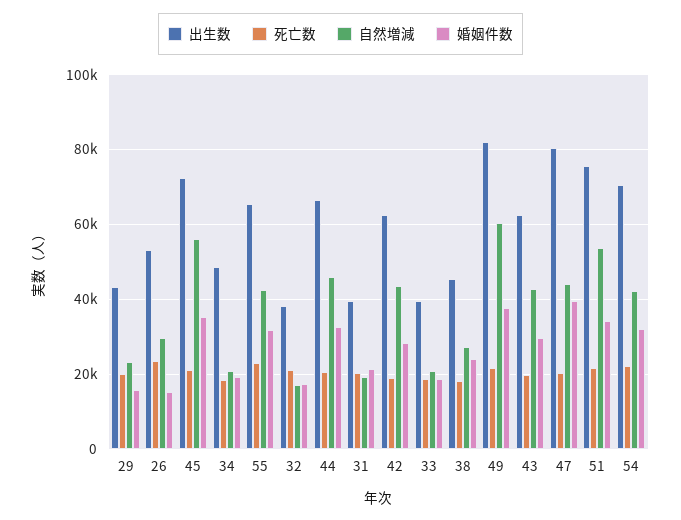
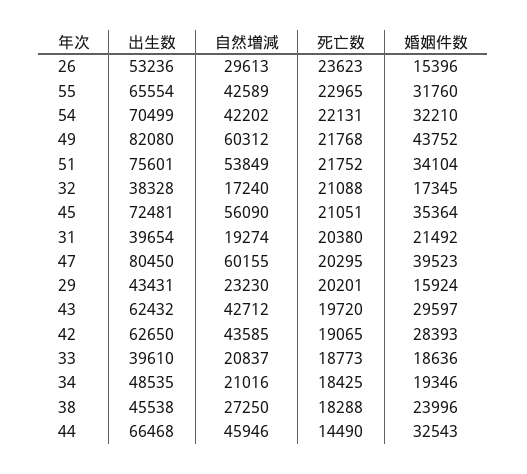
死亡数, 44: 20000 -> 14490
婚姻件数, 49: 38000 -> 43752
自然増減, 47: 44000 -> 60155

